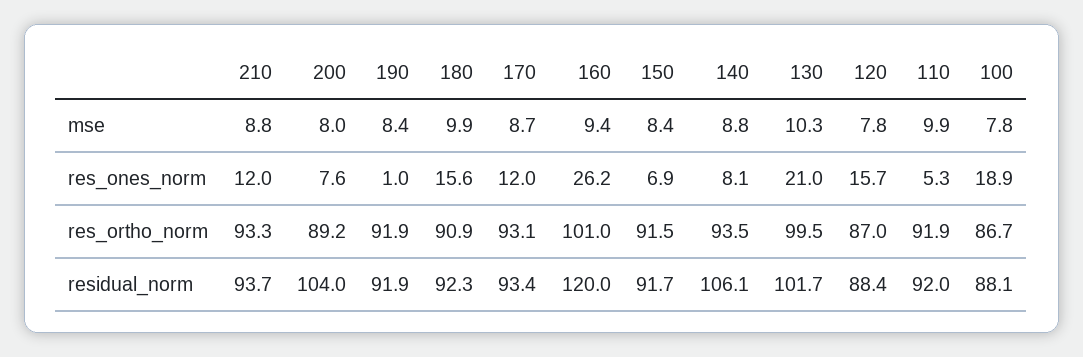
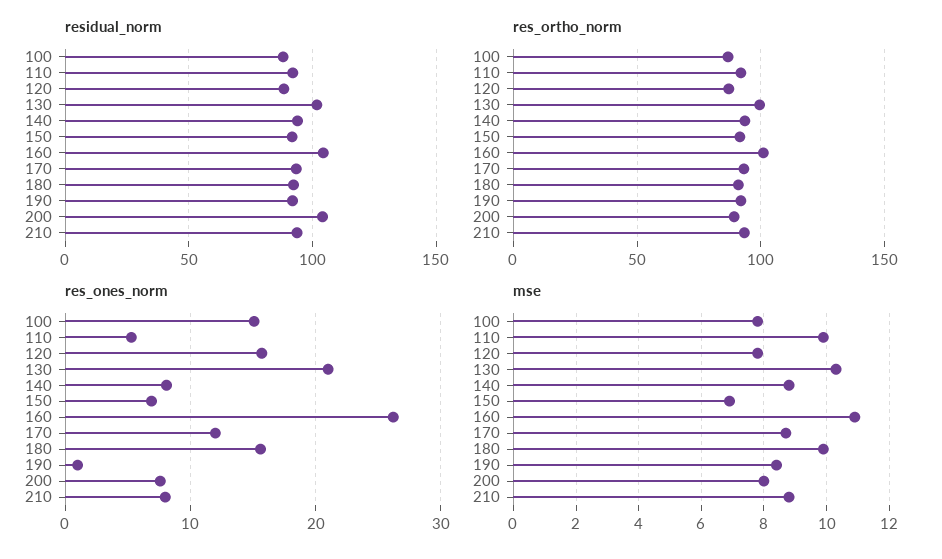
mse, 160: 9.4 -> 11
mse, 150: 8.4 -> 7
res_ones_norm, 210: 12 -> 8
res_ones_norm, 100: 18.9 -> 15
residual_norm, 160: 120 -> 105
residual_norm, 140: 106.1 -> 95

